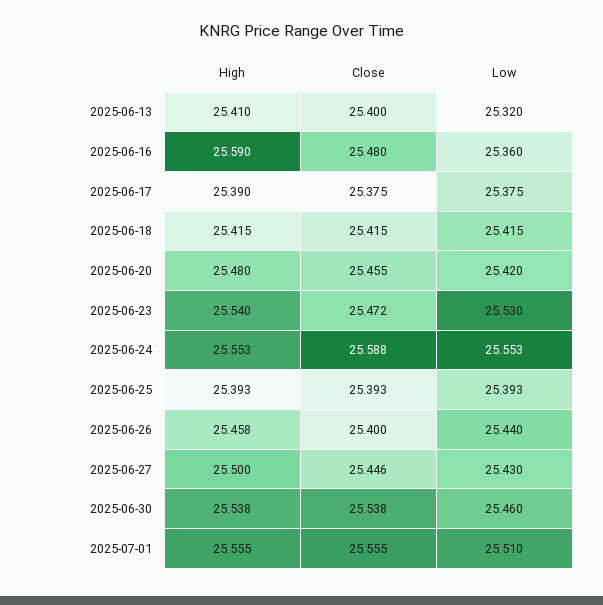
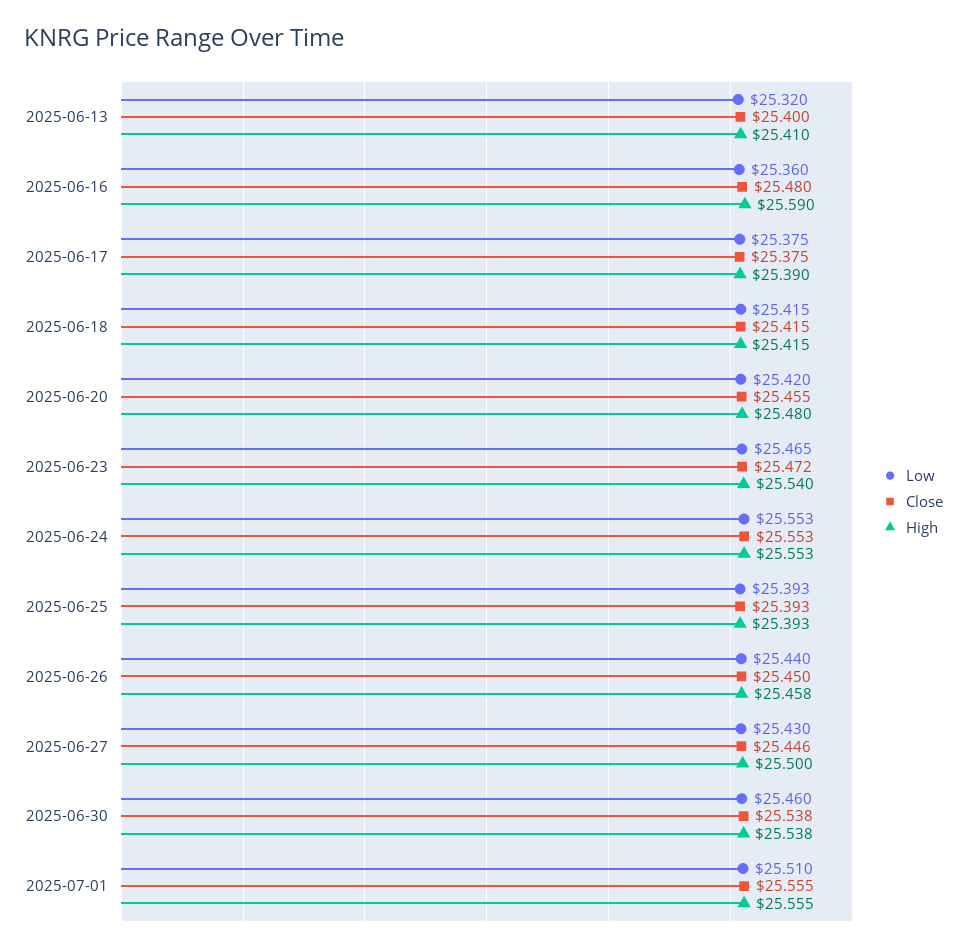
Low, 2025-06-23: 25.53 -> 25.465
Close, 2025-06-24: 25.588 -> 25.553
Close, 2025-06-26: 25.4 -> 25.45

